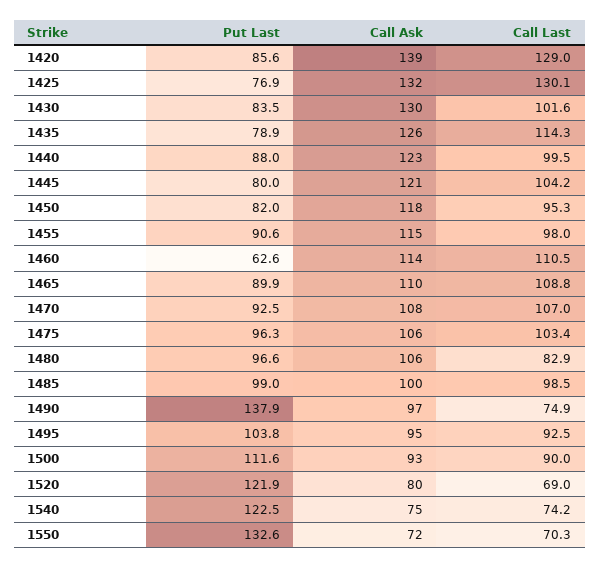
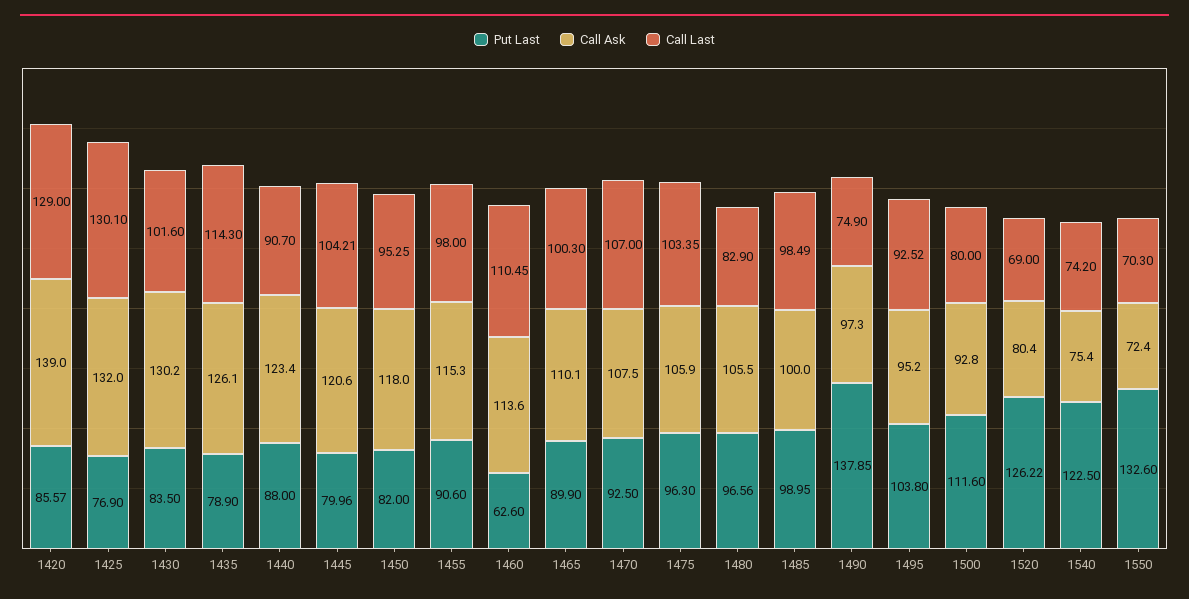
Call Last, 1440: 99.5 -> 90.7
Call Last, 1465: 108.8 -> 100.3
Call Last, 1500: 90 -> 80
Put Last, 1520: 121.9 -> 126.22

